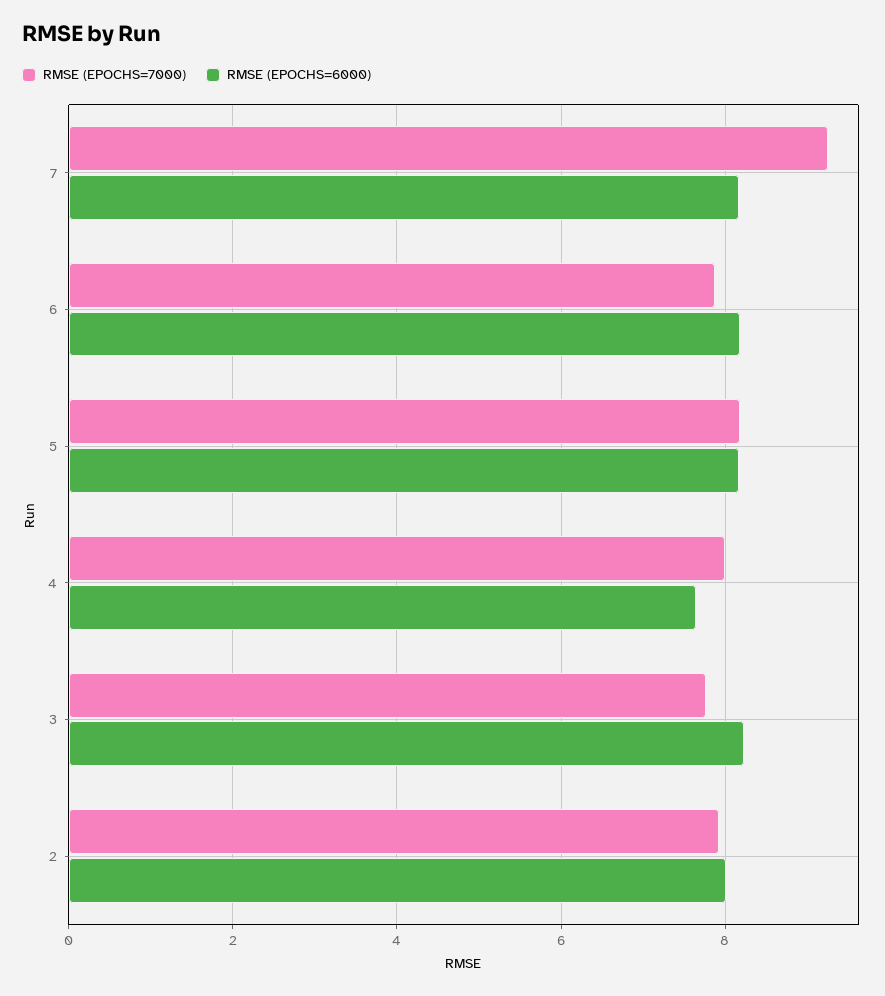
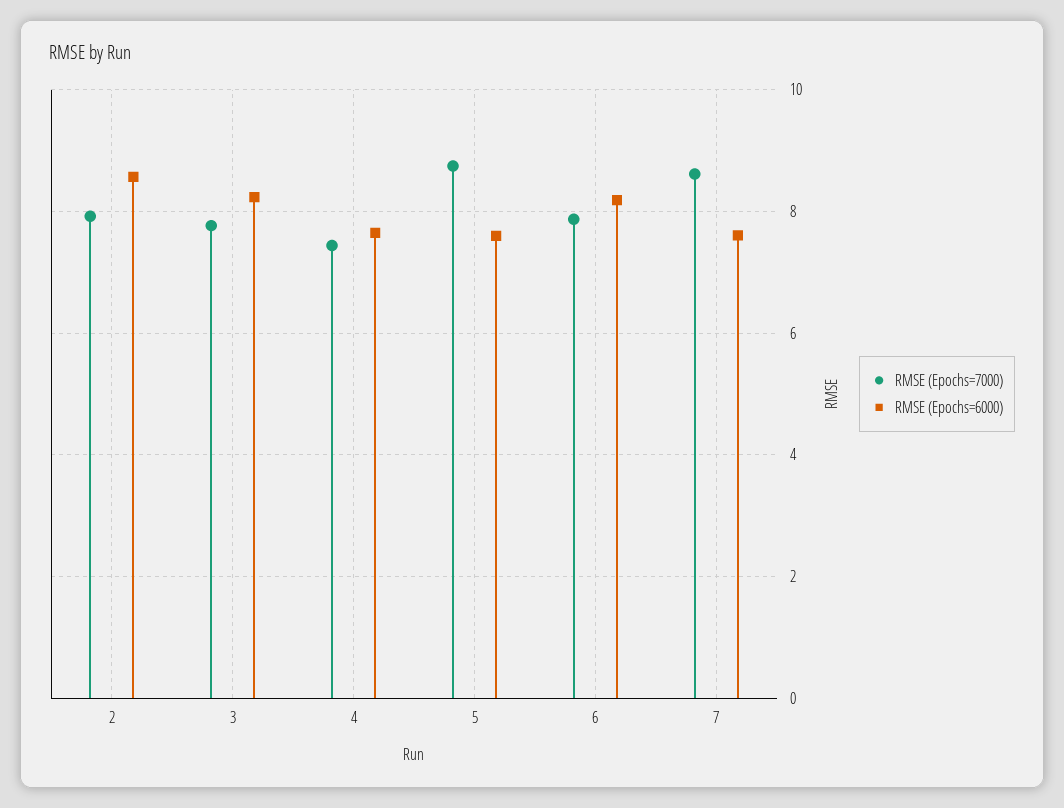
RMSE (EPOCHS=7000), 7: 9.2 -> 8.6
RMSE (EPOCHS=6000), 7: 8.2 -> 7.6
RMSE (EPOCHS=7000), 5: 8.2 -> 8.8
RMSE (EPOCHS=6000), 5: 8.2 -> 7.6
RMSE (EPOCHS=7000), 4: 8 -> 7.4
RMSE (EPOCHS=6000), 2: 8 -> 8.6

